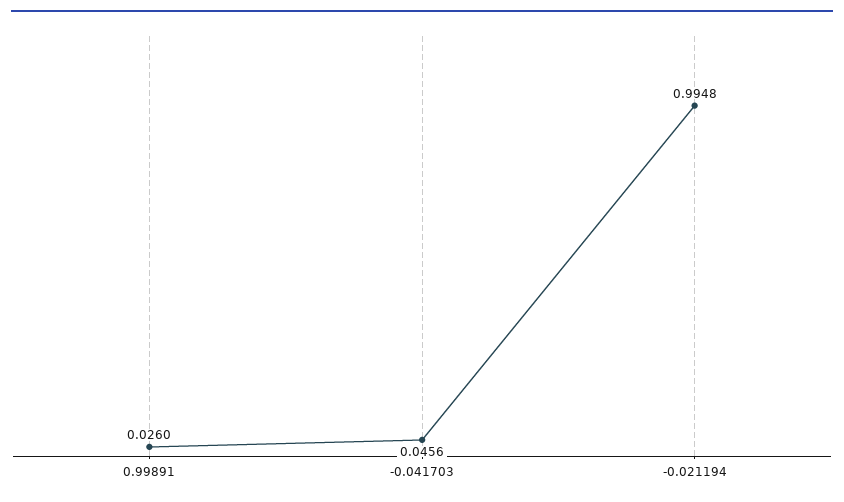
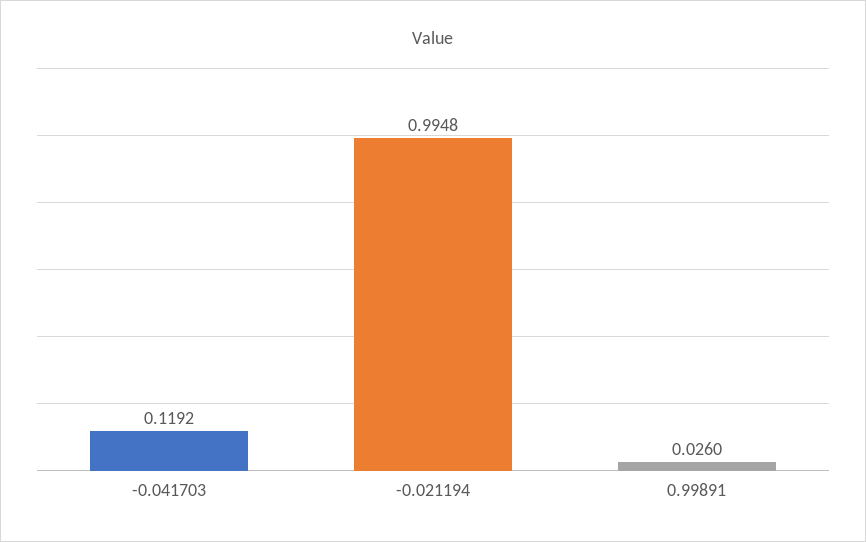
-0.041703: 0.0456 -> 0.1192

